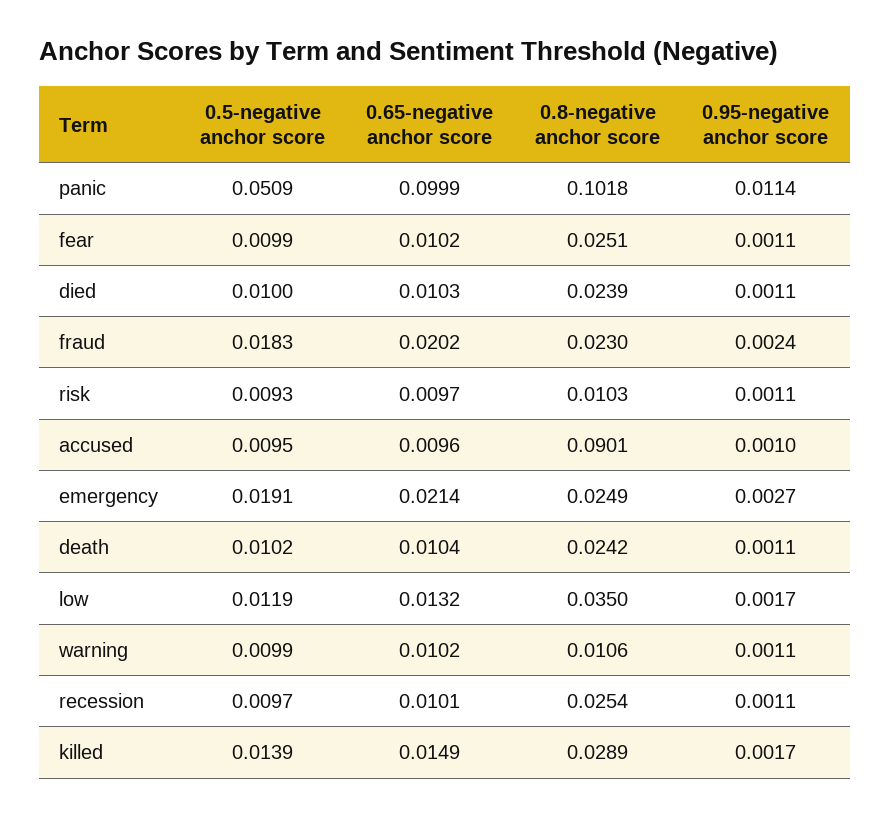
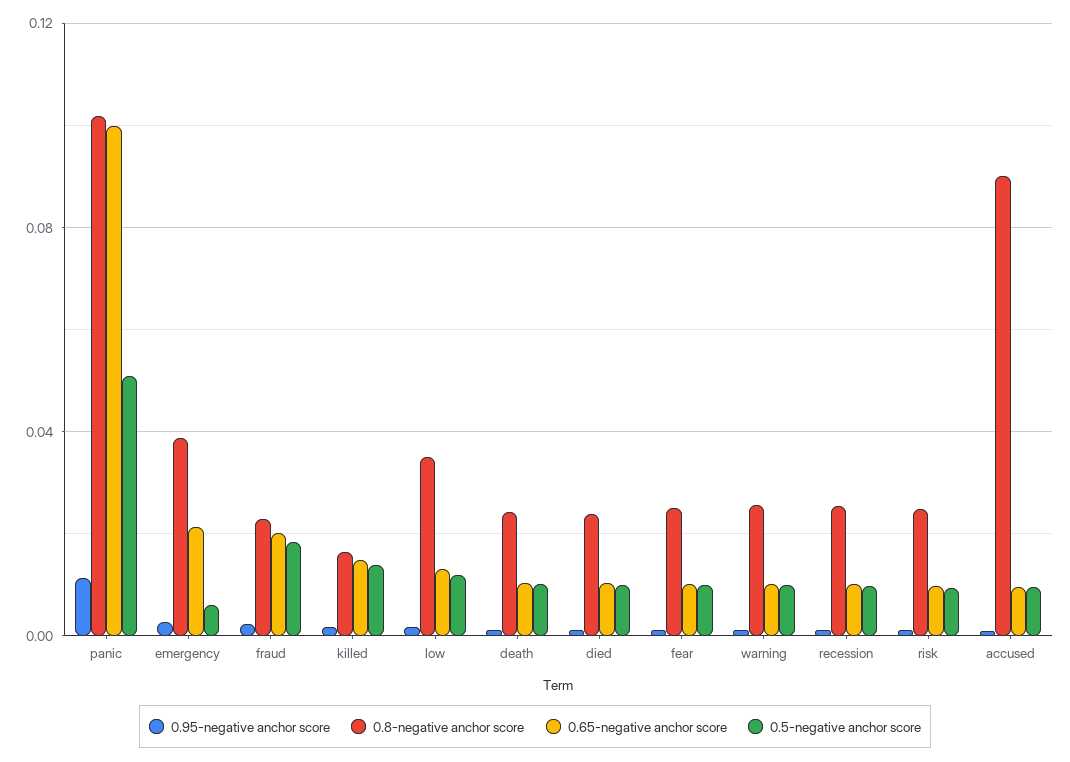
0.8-negative anchor score, risk: 0.0103 -> 0.025
0.5-negative anchor score, emergency: 0.0191 -> 0.005
0.8-negative anchor score, emergency: 0.0249 -> 0.04
0.8-negative anchor score, warning: 0.0106 -> 0.025
0.8-negative anchor score, killed: 0.0289 -> 0.015

